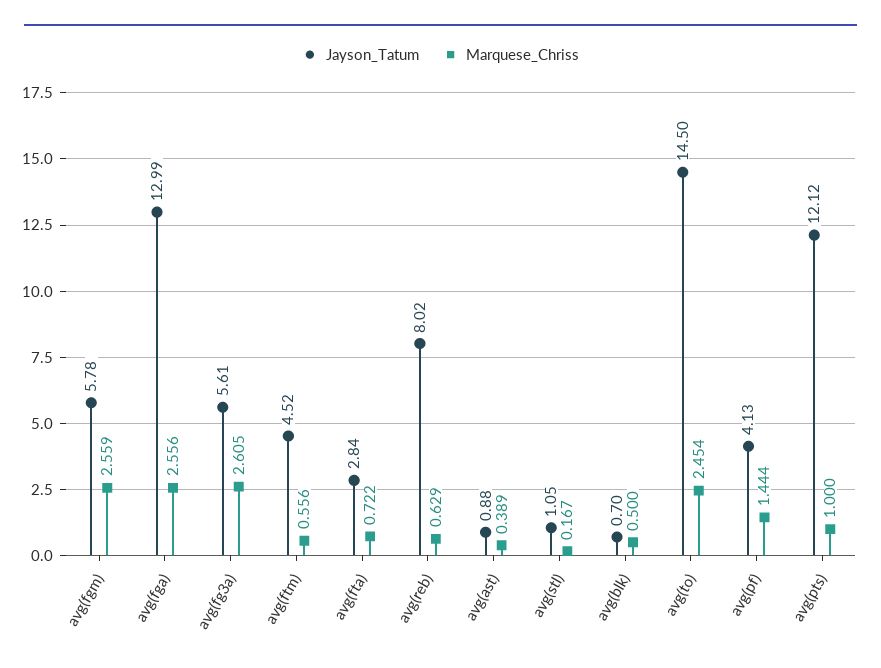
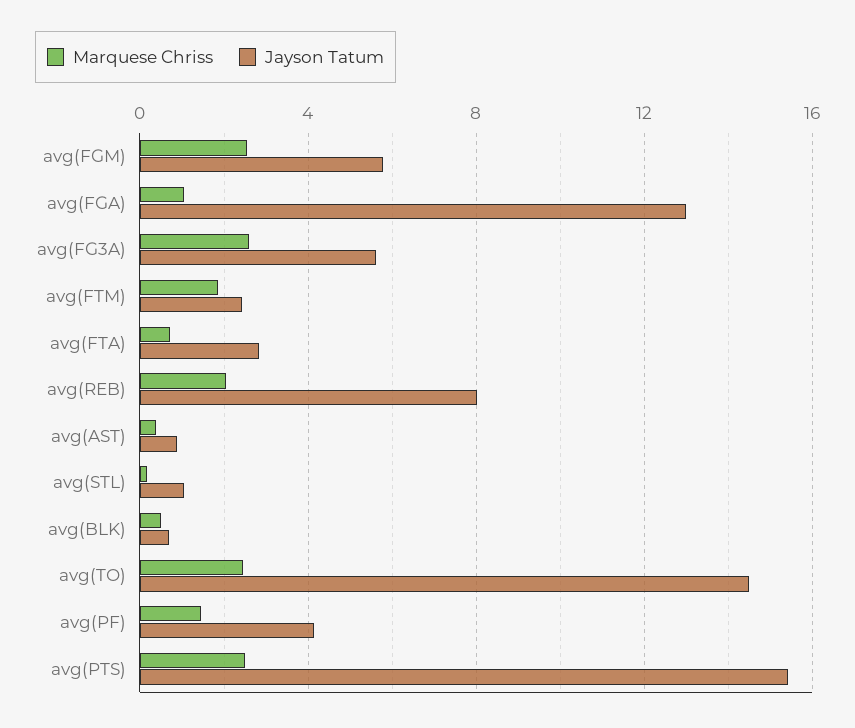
Marquese_Chriss, avg(fga): 2.556 -> 1
Jayson_Tatum, avg(ftm): 4.52 -> 2.5
Marquese_Chriss, avg(ftm): 0.556 -> 2
Marquese_Chriss, avg(reb): 0.629 -> 2
Jayson_Tatum, avg(pts): 12.12 -> 15.5
Marquese_Chriss, avg(pts): 1 -> 2.5

